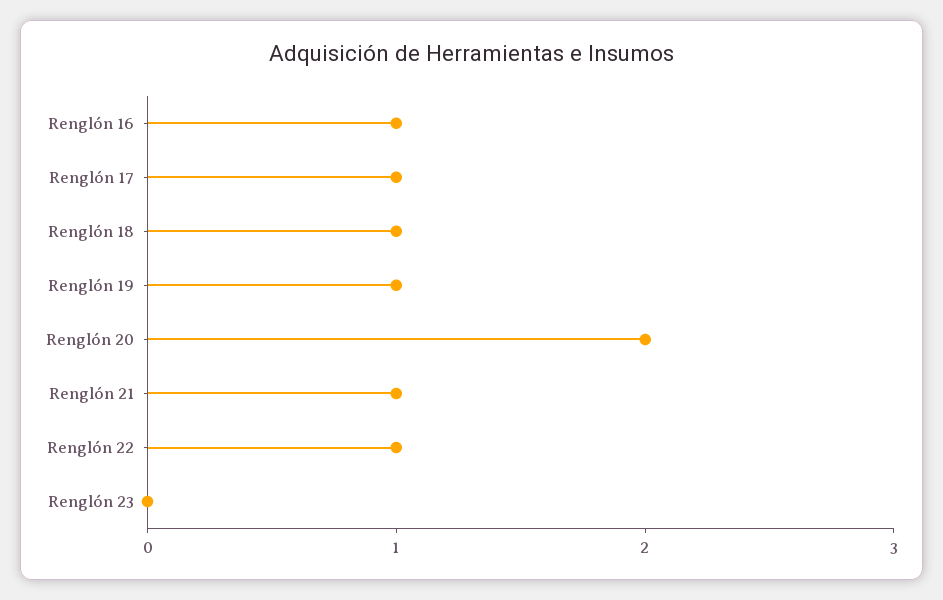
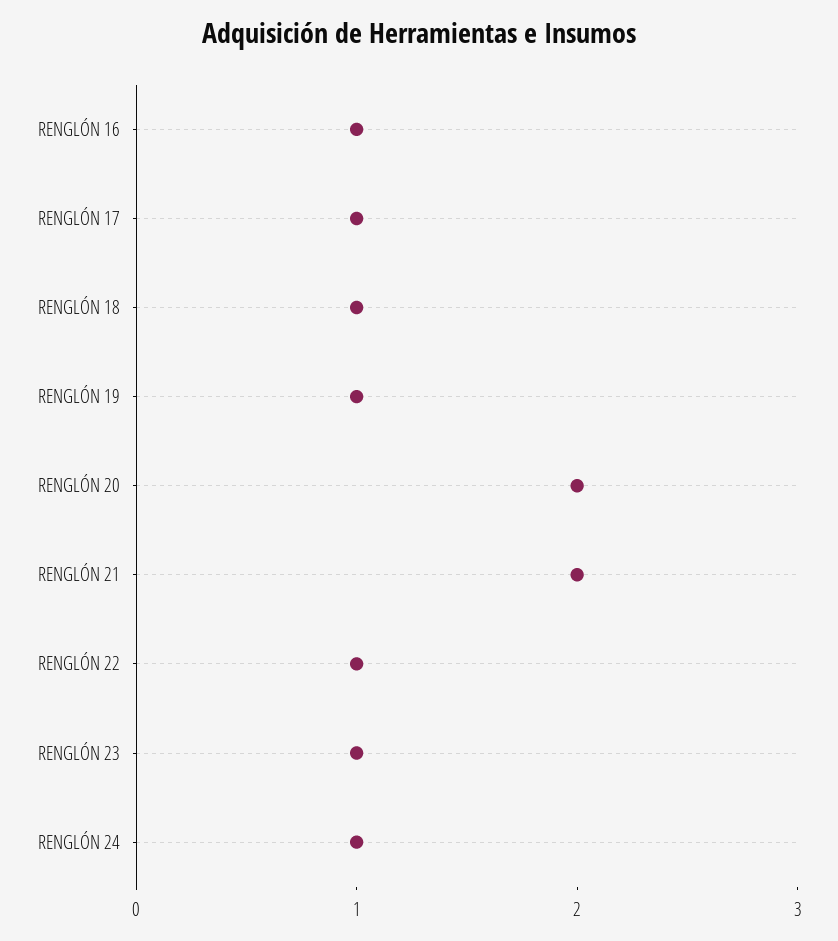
Renglón 21: 1 -> 2
Renglón 23: 0 -> 1
RENGLÓN 24: none -> 1

